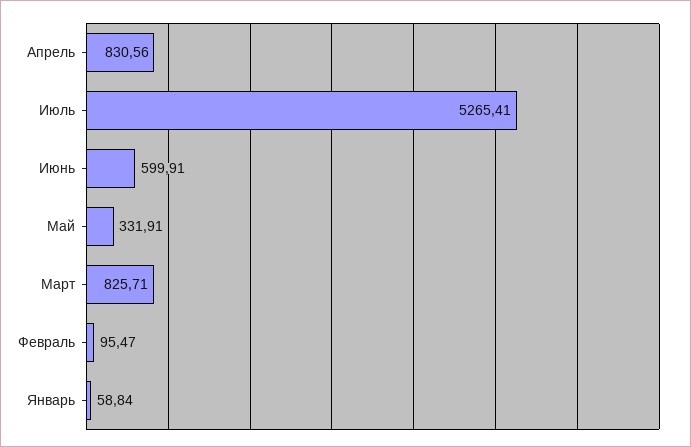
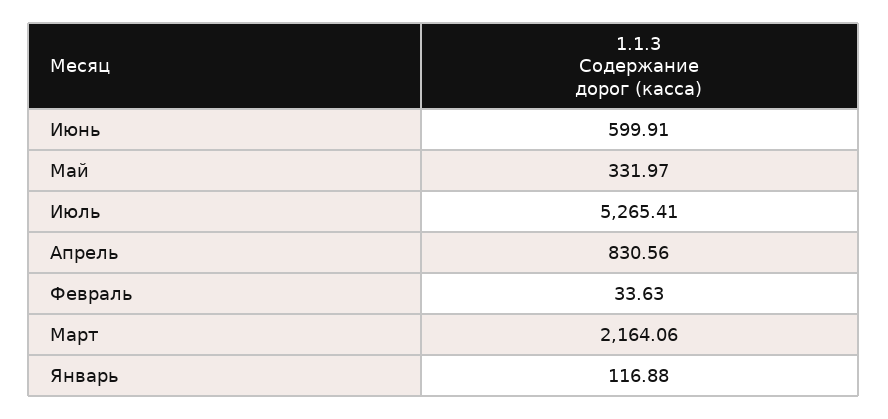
Май: 331.91 -> 331.97
Март: 825.71 -> 2164.06
Февраль: 95.47 -> 33.63
Январь: 58.84 -> 116.88

